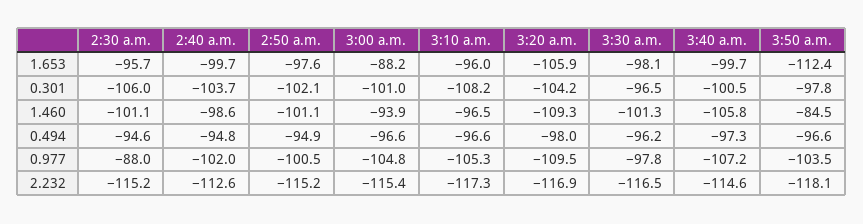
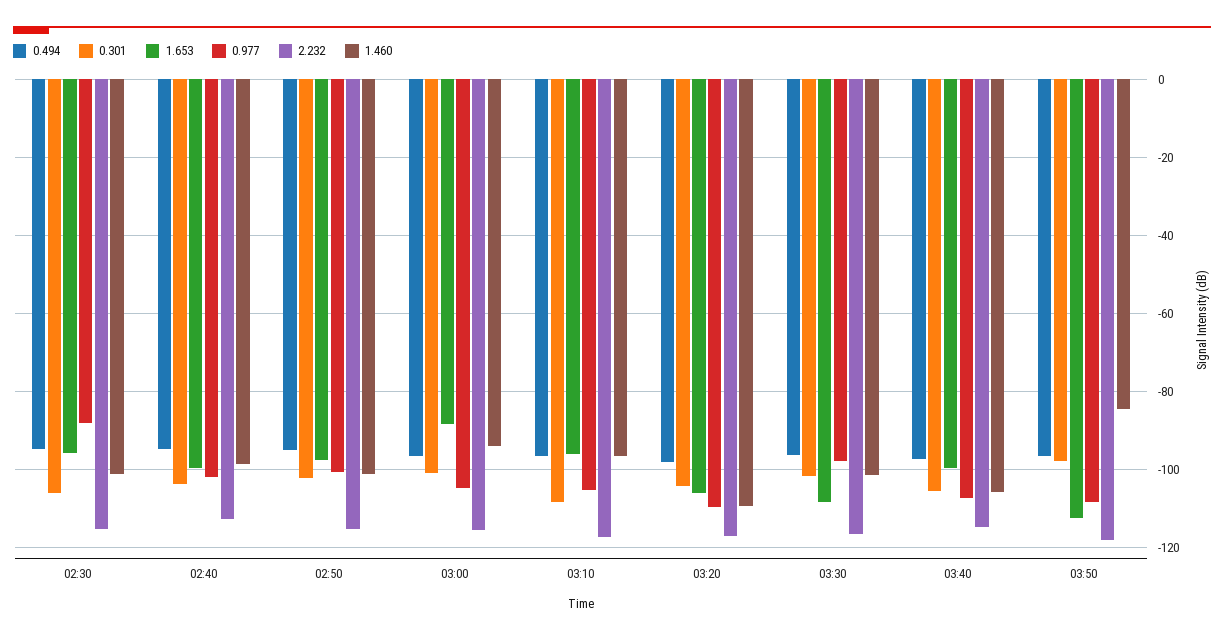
1.653, 3:30 a.m.: -98.1 -> -108
0.301, 3:30 a.m.: -96.5 -> -102
0.301, 3:40 a.m.: -100.5 -> -106
0.977, 3:50 a.m.: -103.5 -> -108

